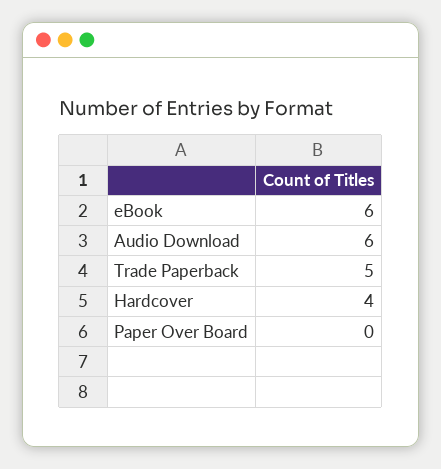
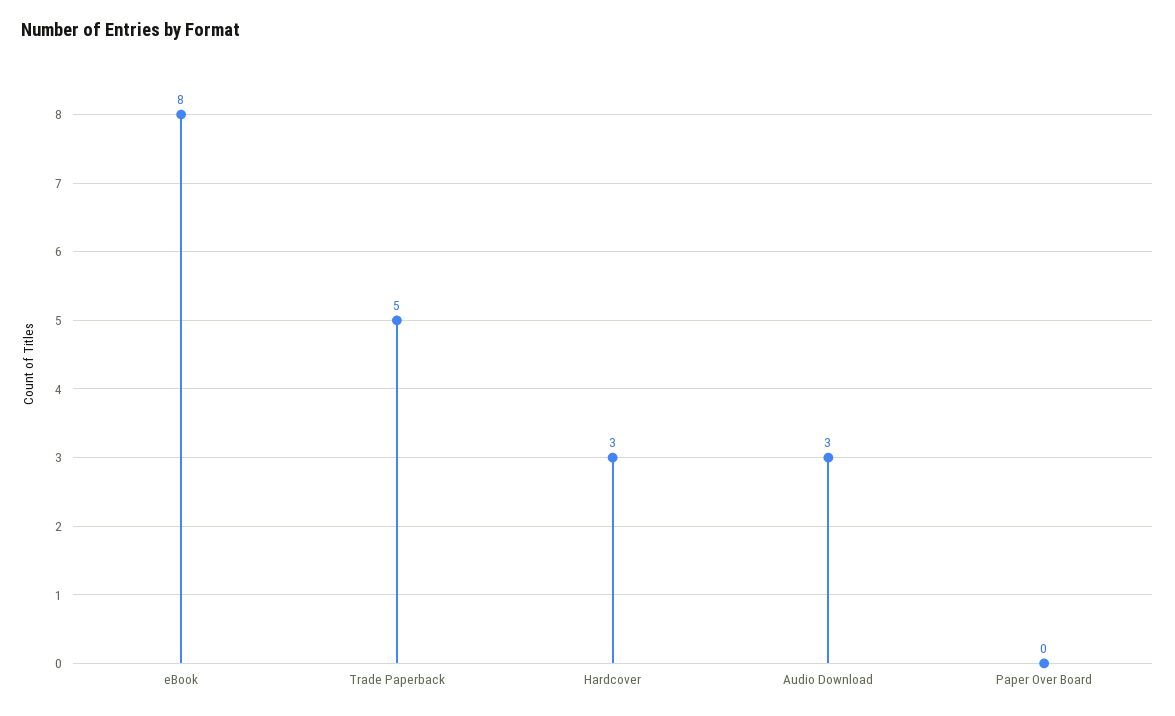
eBook: 6 -> 8
Audio Download: 6 -> 3
Hardcover: 4 -> 3

